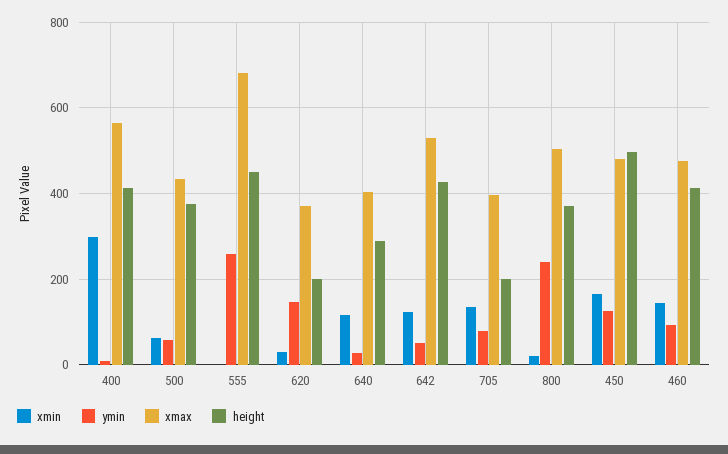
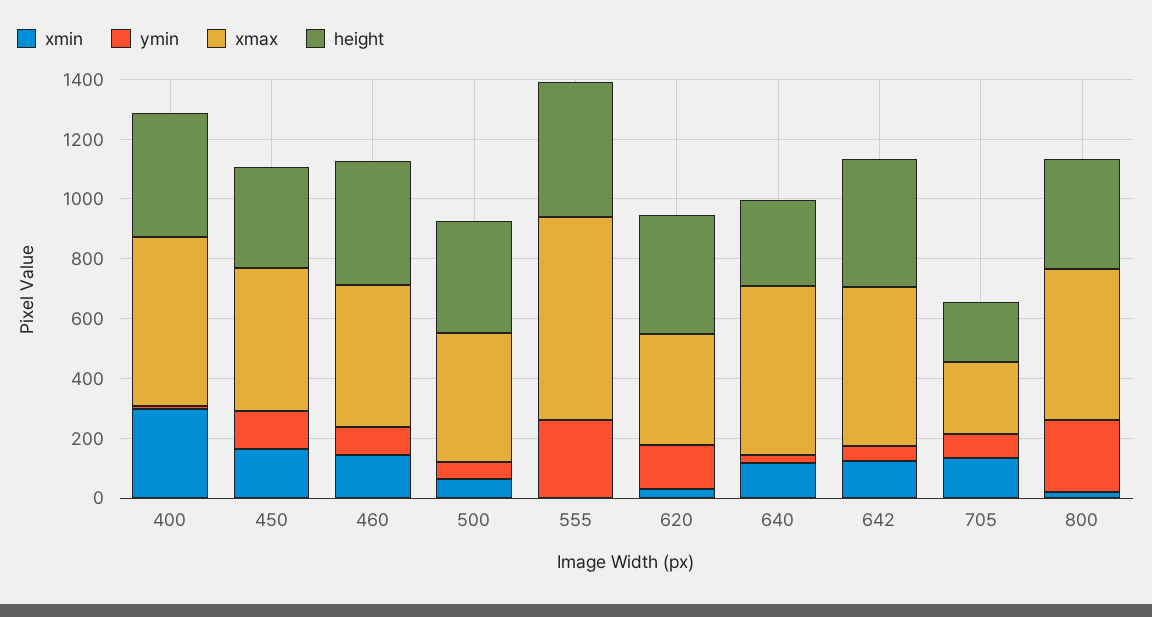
height, 620: 200 -> 400
xmax, 640: 400 -> 550
xmax, 705: 400 -> 250
height, 450: 500 -> 350

